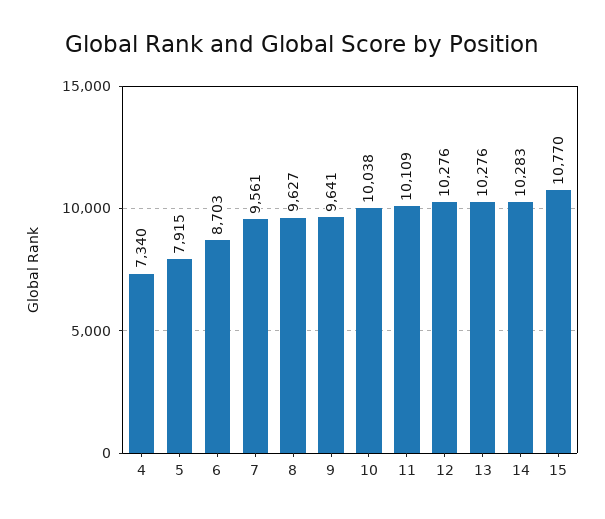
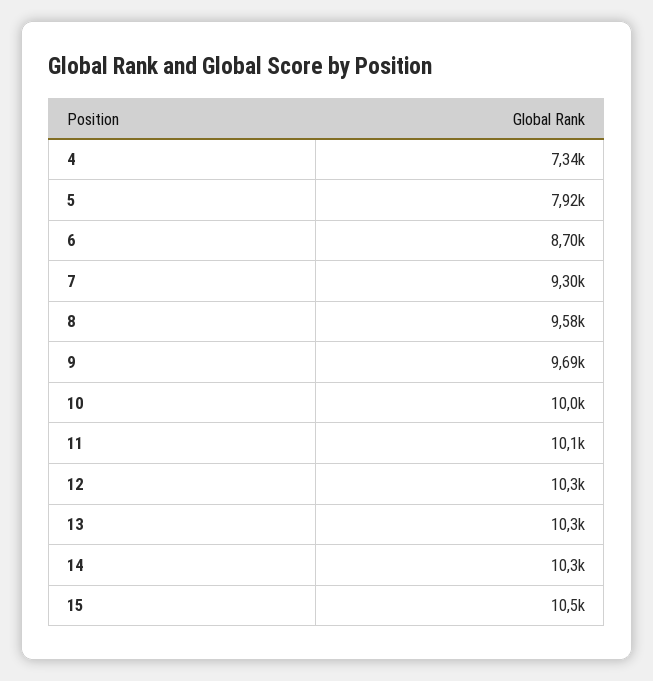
7: 9561 -> 9300
8: 9627 -> 9580
9: 9641 -> 9690
15: 10770 -> 10500

